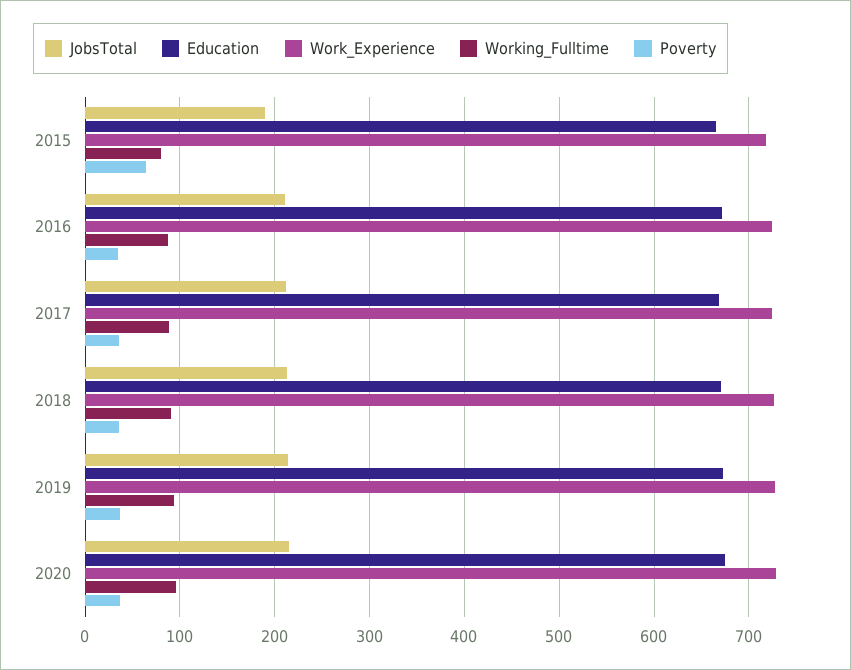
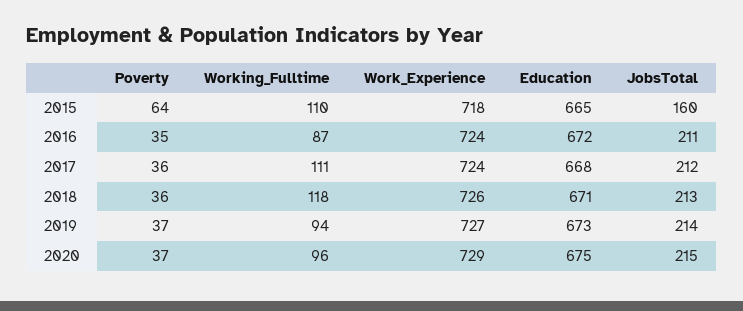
JobsTotal, 2015: 190 -> 160
Working_Fulltime, 2015: 80 -> 110
Working_Fulltime, 2017: 90 -> 111
Working_Fulltime, 2018: 90 -> 118

